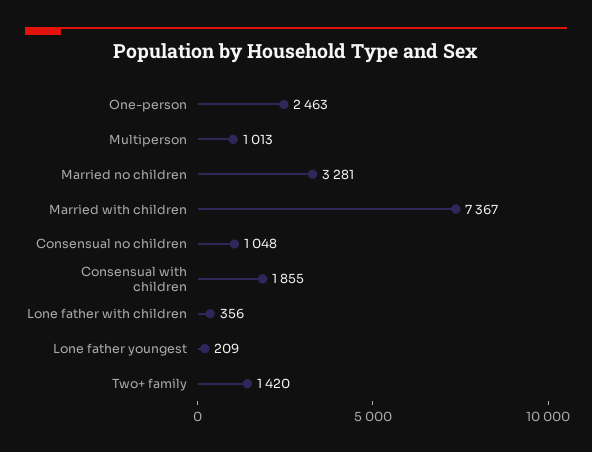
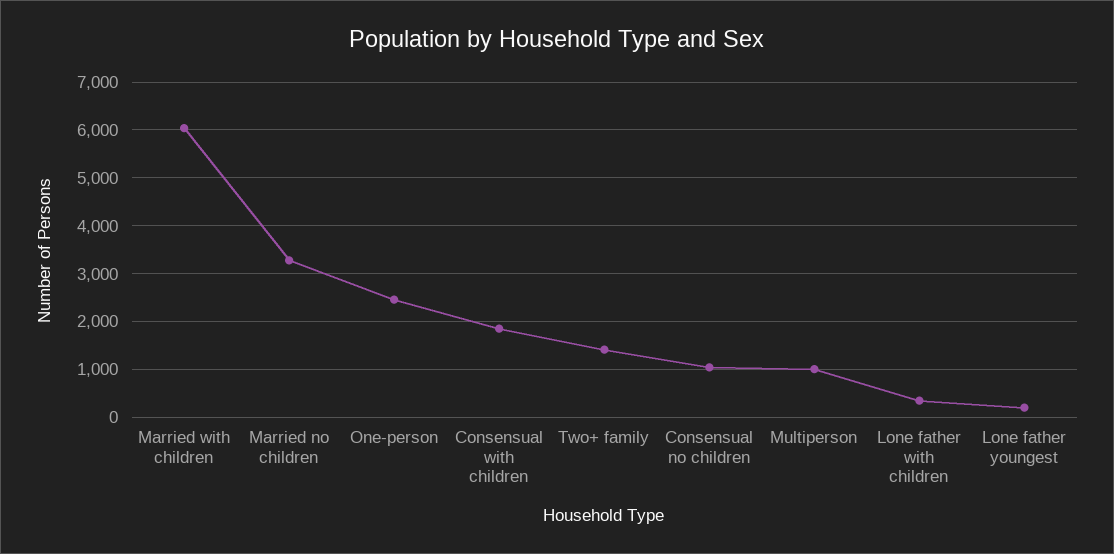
Married with children: 7367 -> 6000

